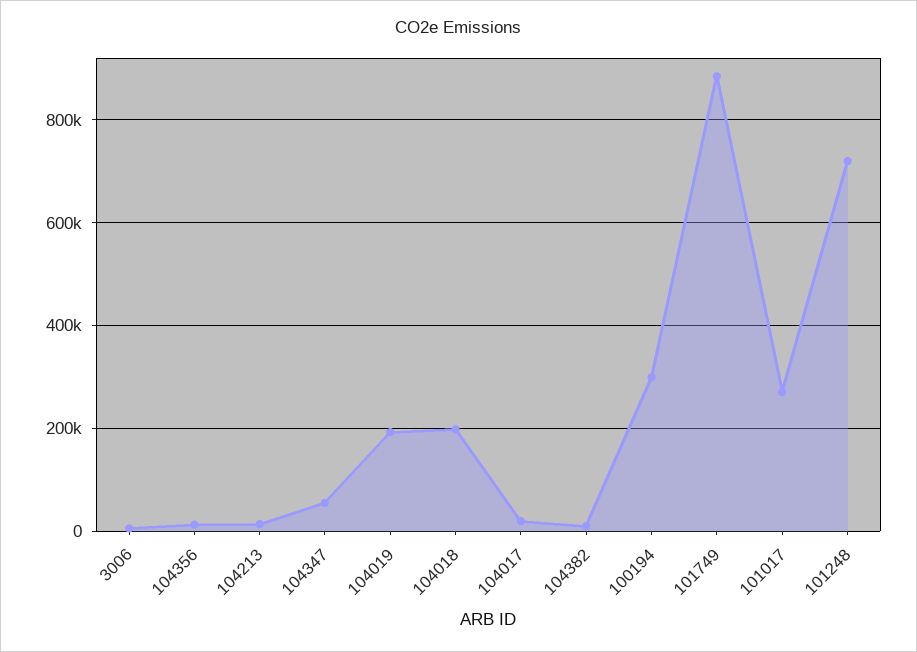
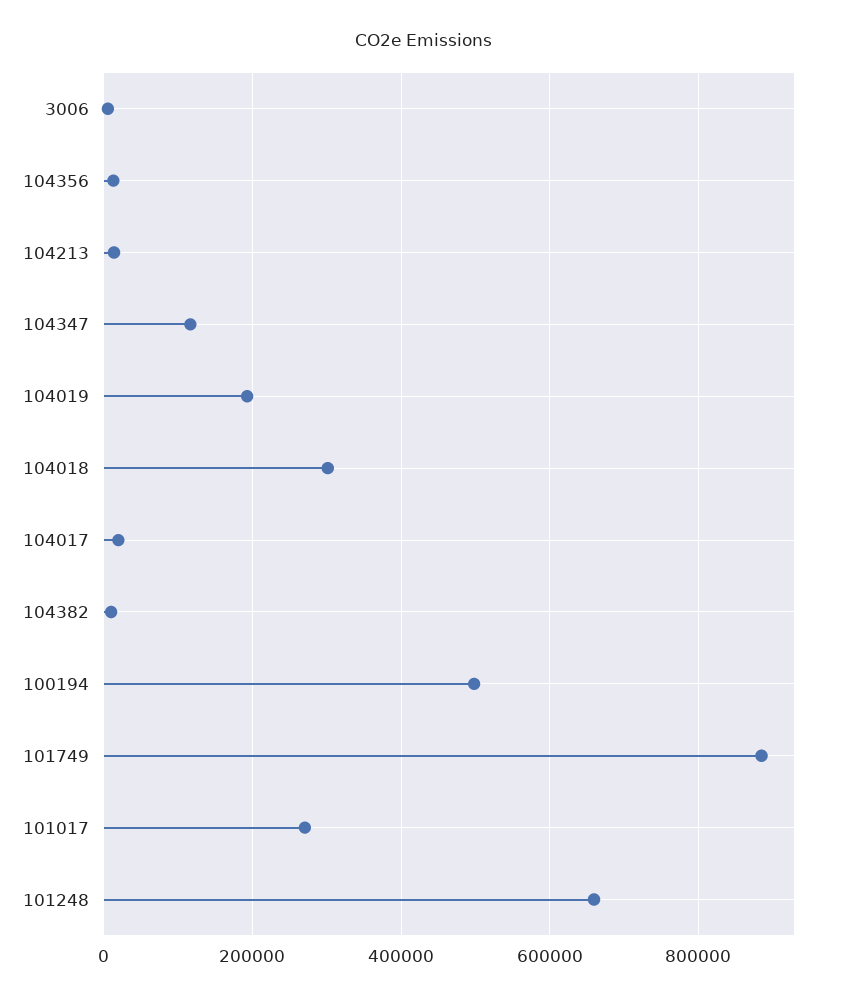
104347: 60000 -> 120000
104018: 200000 -> 300000
100194: 300000 -> 500000
101248: 720000 -> 660000

